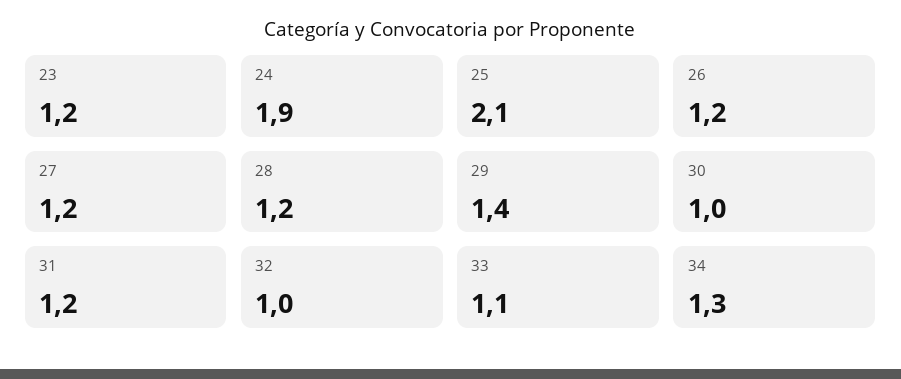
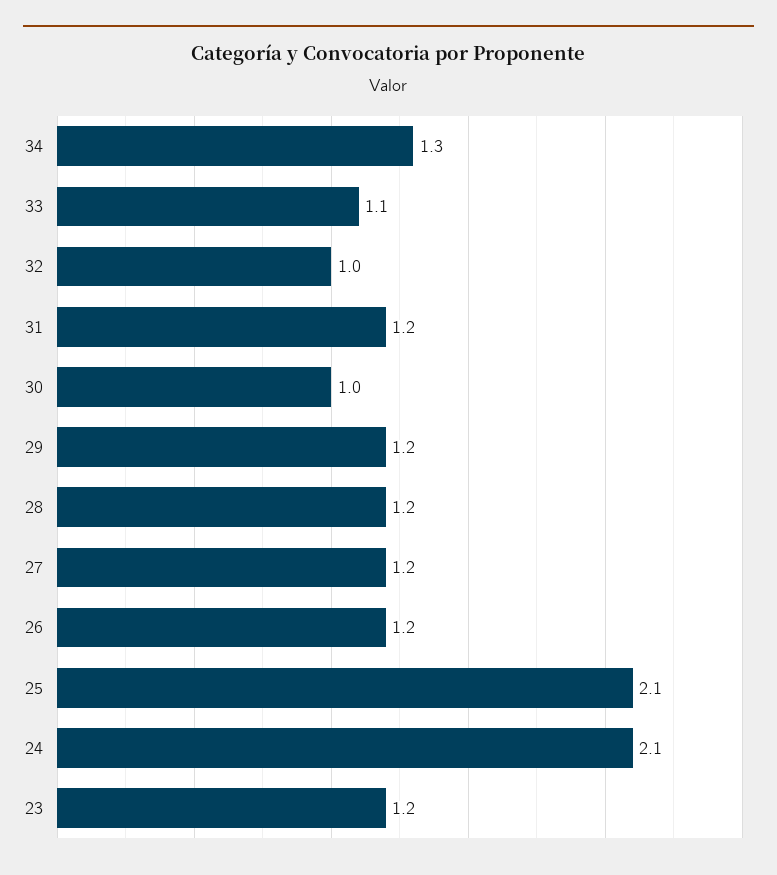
24: 1.9 -> 2.1
29: 1.4 -> 1.2

